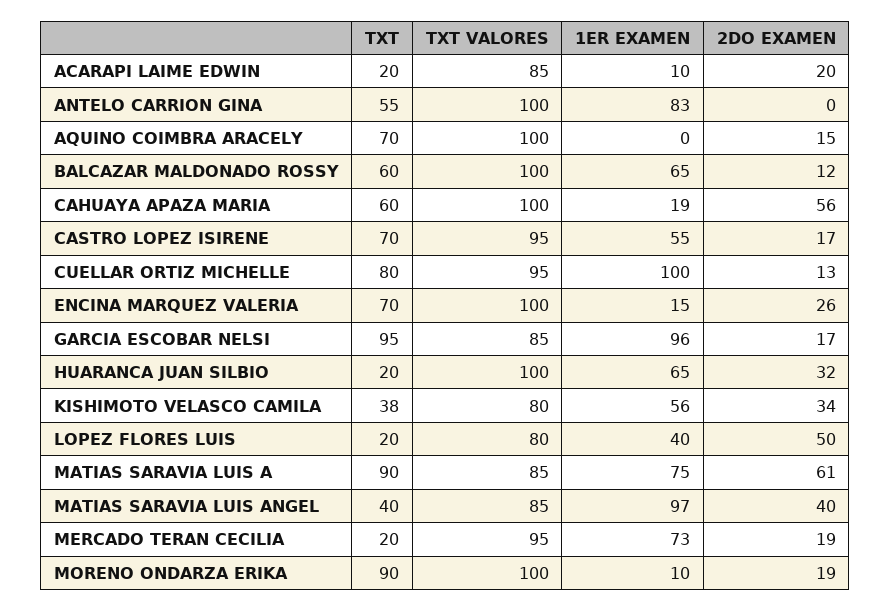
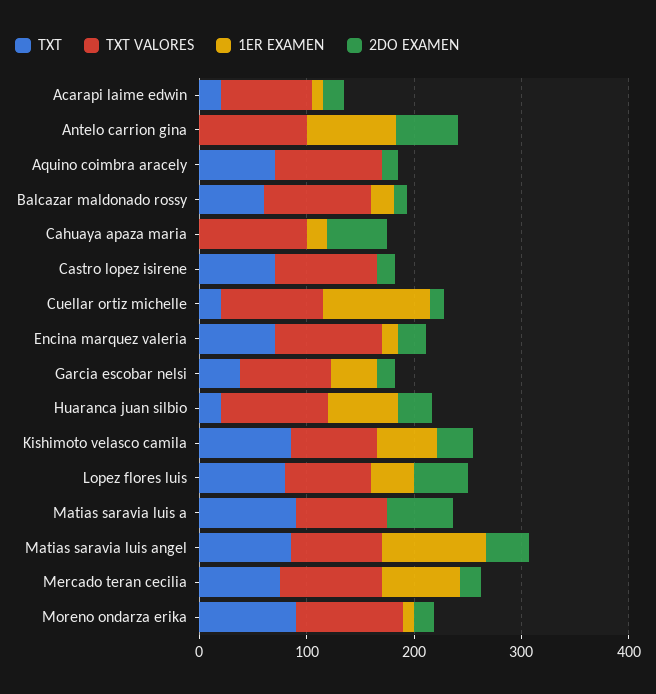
TXT, ANTELO CARRION GINA: 55 -> 0
2DO EXAMEN, ANTELO CARRION GINA: 0 -> 60
1ER EXAMEN, BALCAZAR MALDONADO ROSSY: 65 -> 20
TXT, CAHUAYA APAZA MARIA: 60 -> 0
1ER EXAMEN, CASTRO LOPEZ ISIRENE: 55 -> 0
TXT, CUELLAR ORTIZ MICHELLE: 80 -> 20
TXT, GARCIA ESCOBAR NELSI: 95 -> 40
1ER EXAMEN, GARCIA ESCOBAR NELSI: 96 -> 40
TXT, KISHIMOTO VELASCO CAMILA: 38 -> 80
TXT, LOPEZ FLORES LUIS: 20 -> 80
1ER EXAMEN, MATIAS SARAVIA LUIS A: 75 -> 0
TXT, MATIAS SARAVIA LUIS ANGEL: 40 -> 80
TXT, MERCADO TERAN CECILIA: 20 -> 80

